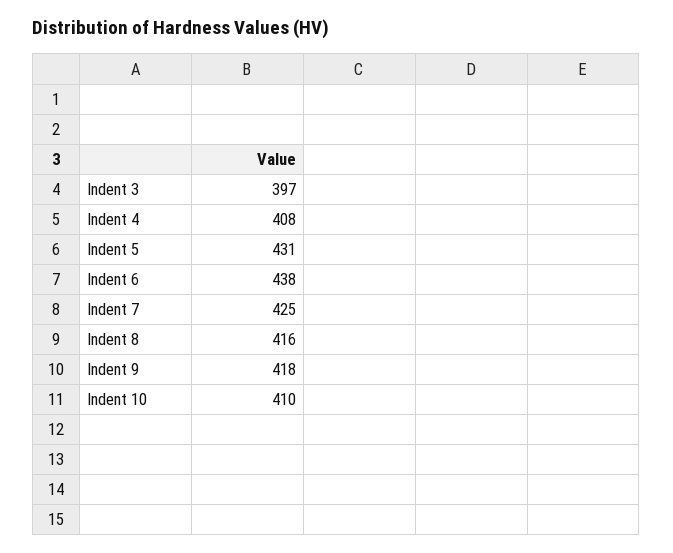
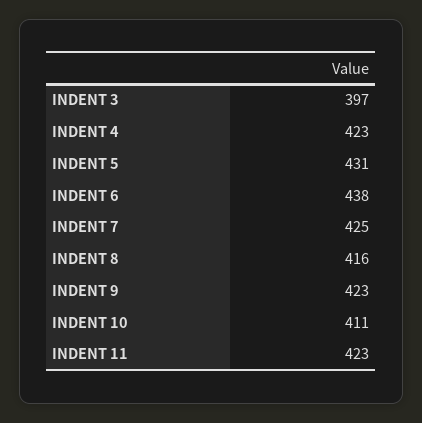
Indent 4: 408 -> 423
Indent 9: 418 -> 423
Indent 10: 410 -> 411
INDENT 11: none -> 423

